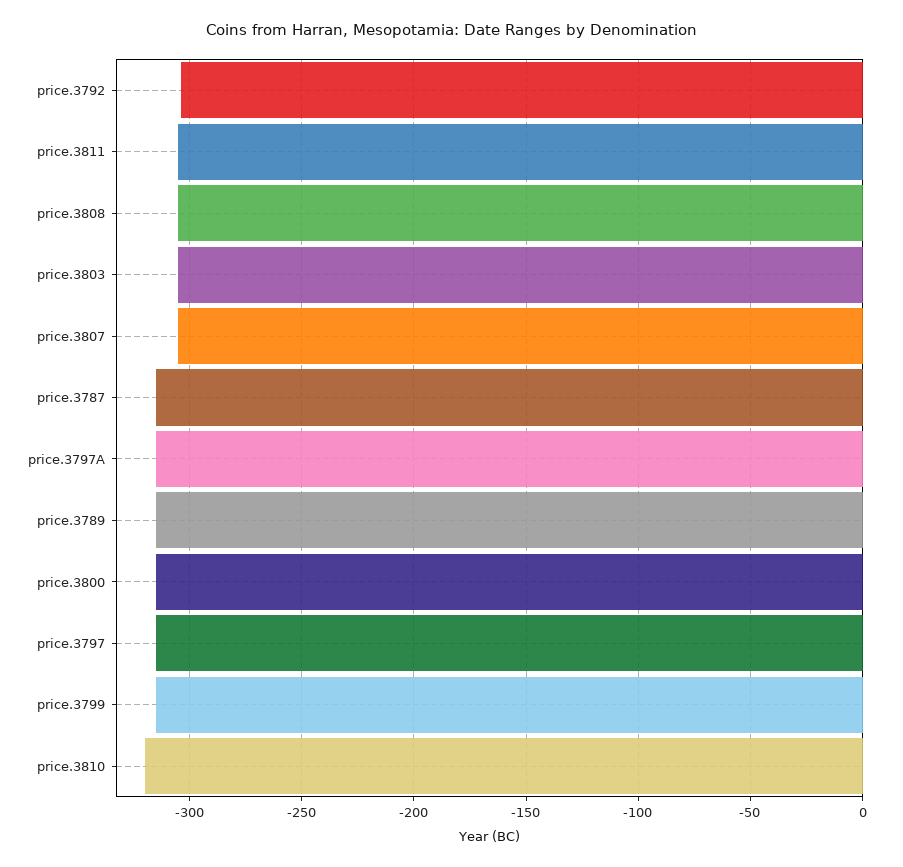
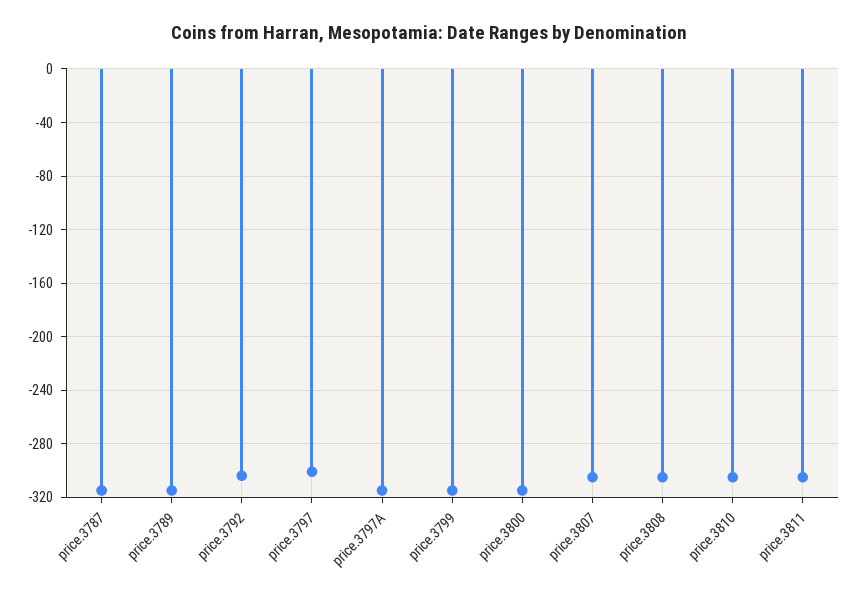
price.3803: -305 -> none
price.3797: -315 -> -300
price.3810: -320 -> -305

